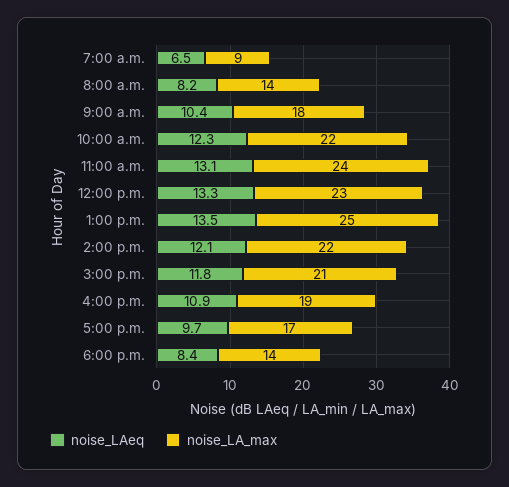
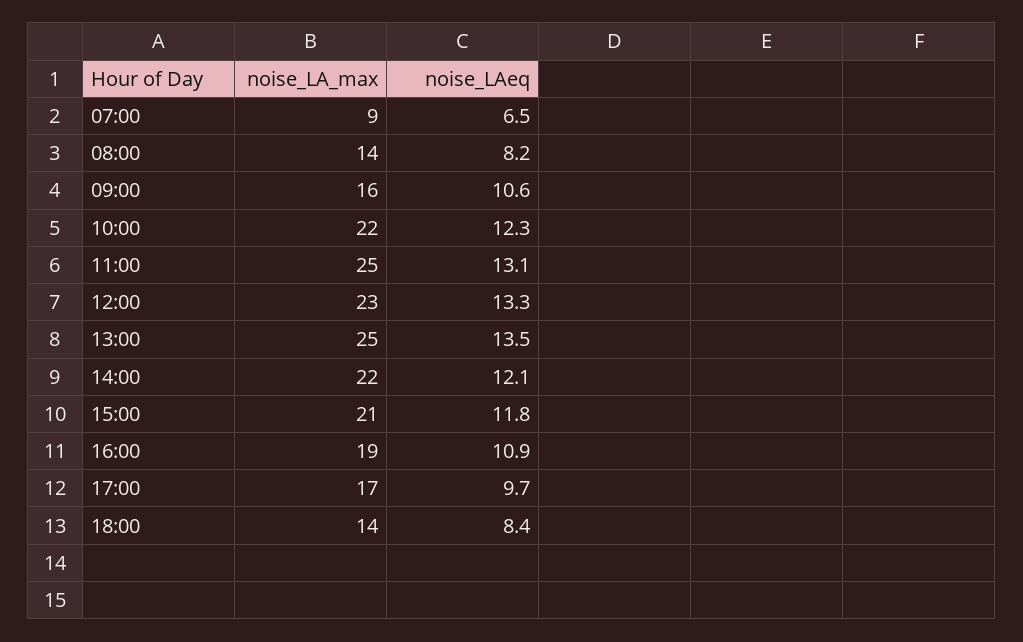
noise_LAeq, 9:00 a.m.: 10.4 -> 10.6
noise_LA_max, 9:00 a.m.: 18 -> 16
noise_LA_max, 11:00 a.m.: 24 -> 25

